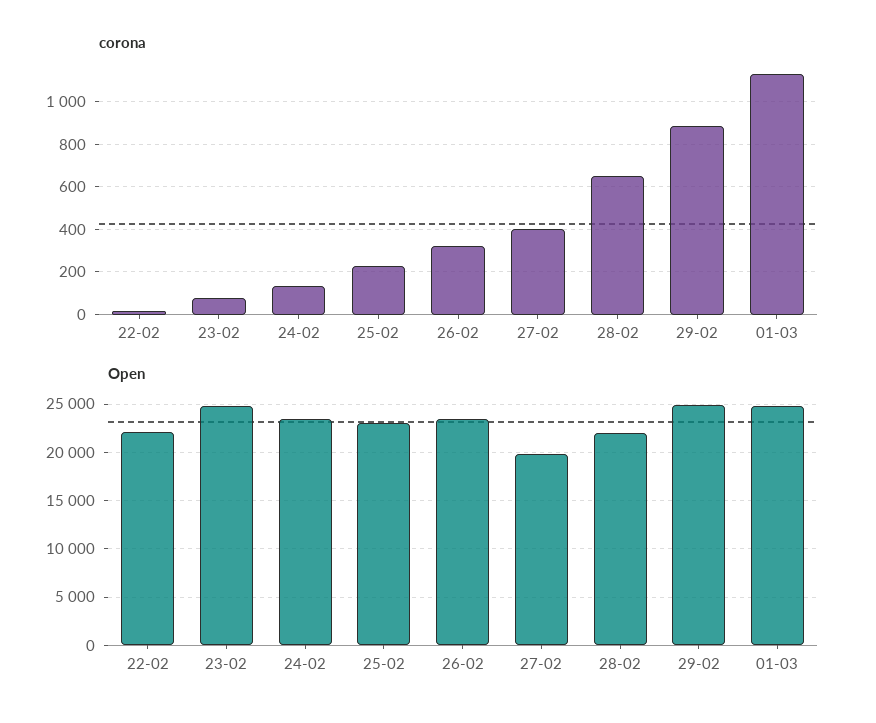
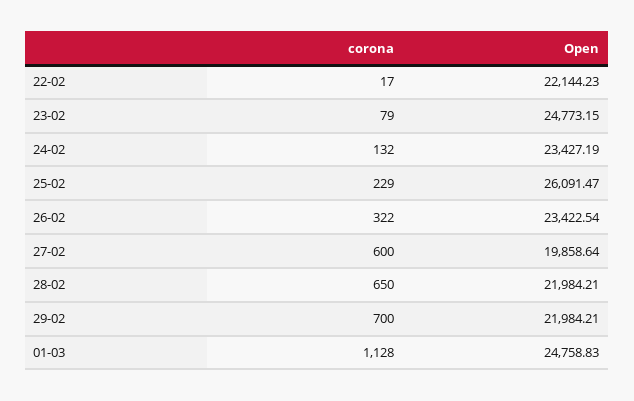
corona, 27-02: 400 -> 600
corona, 29-02: 900 -> 700
Open, 25-02: 23000 -> 26091.47
Open, 29-02: 25000 -> 21984.21

